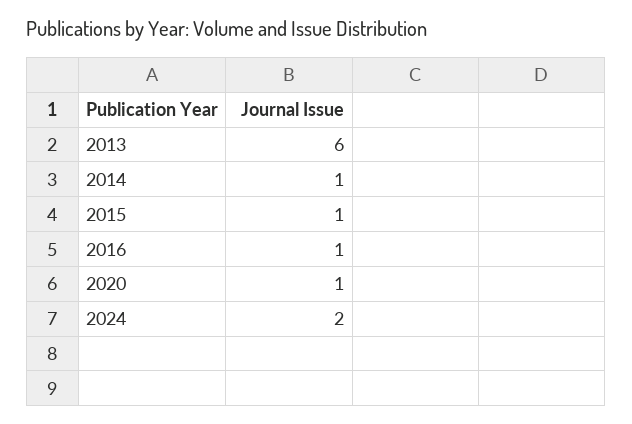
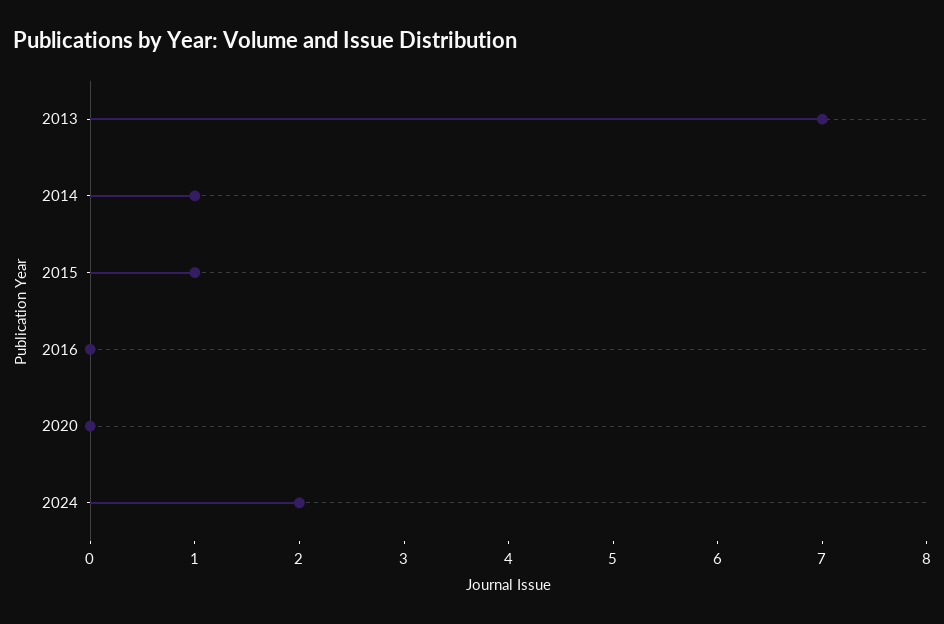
2013: 6 -> 7
2016: 1 -> 0
2020: 1 -> 0

